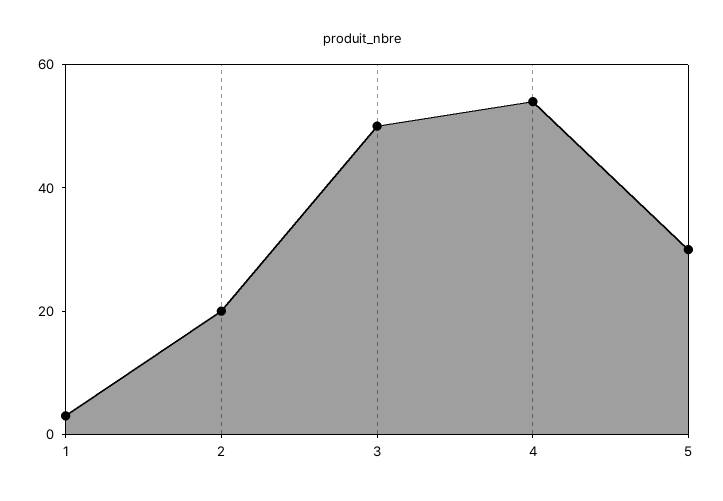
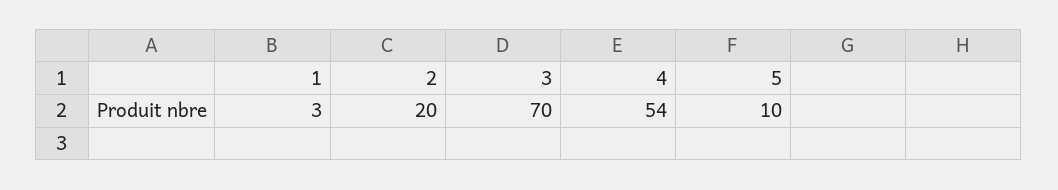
3: 50 -> 70
5: 30 -> 10

